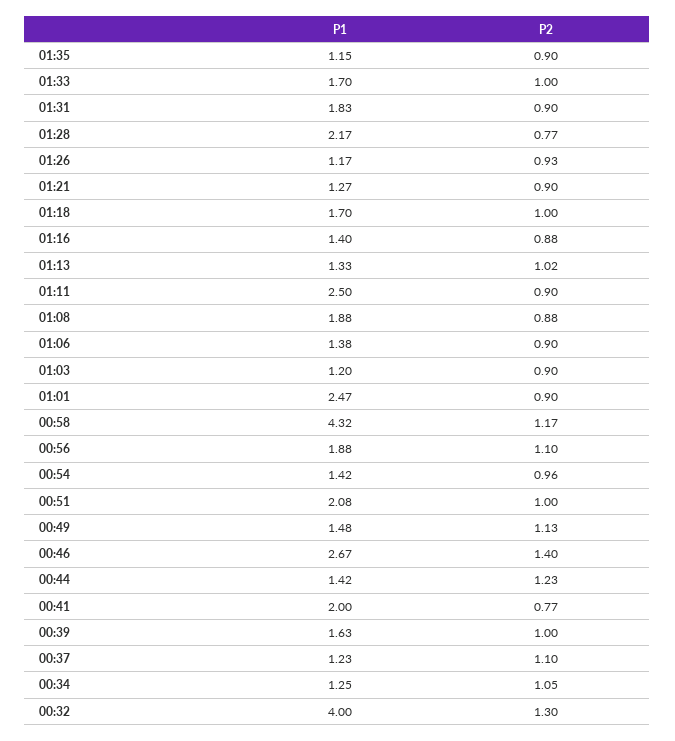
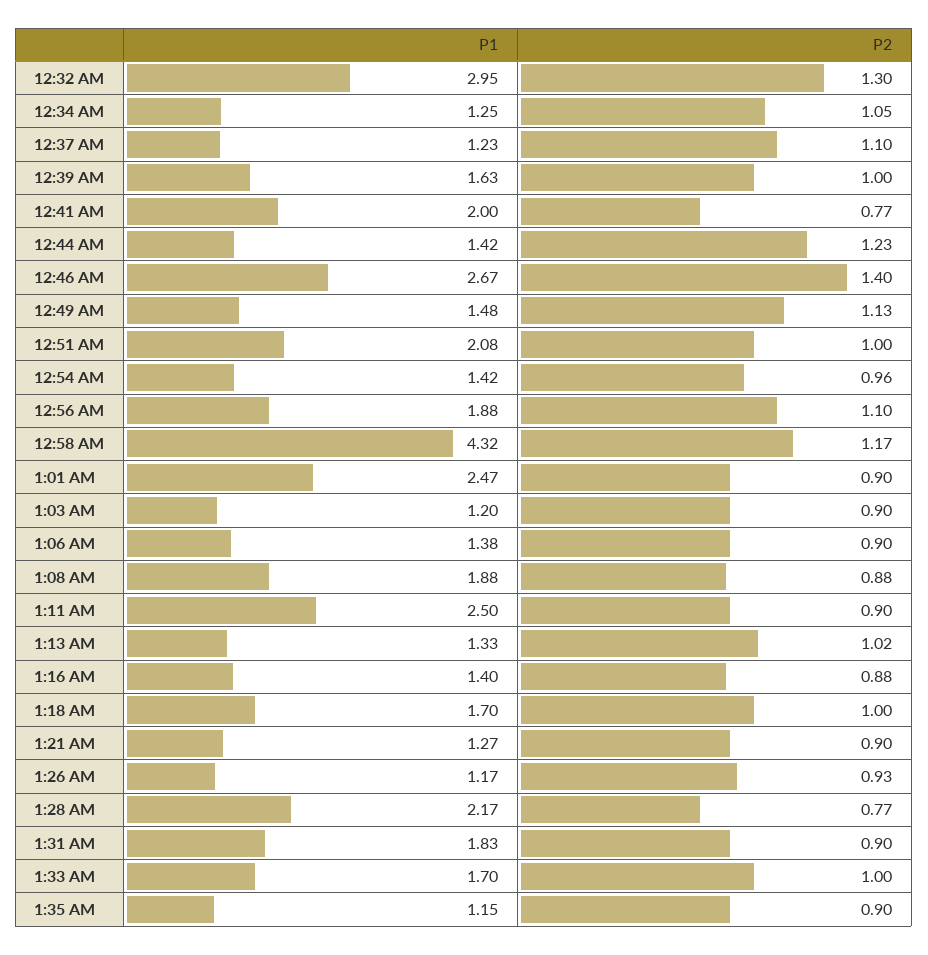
P1, 00:32: 4 -> 2.95

